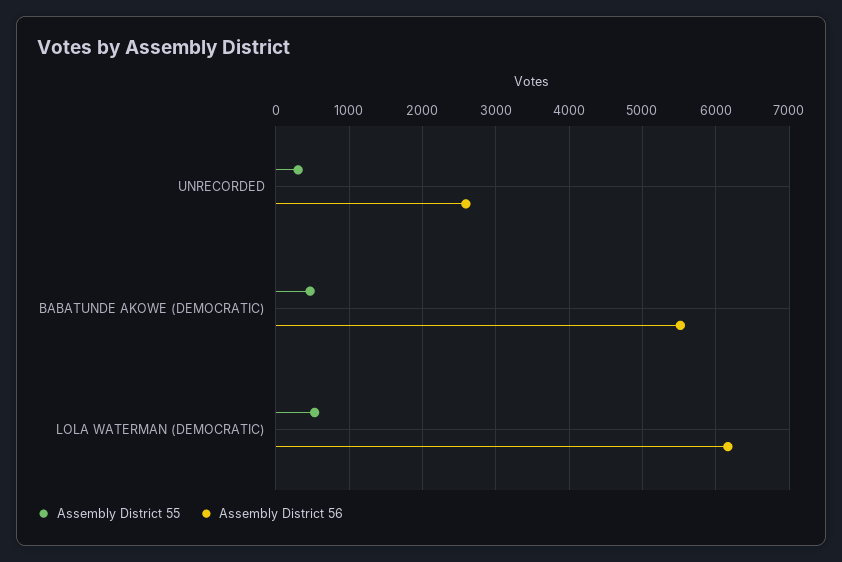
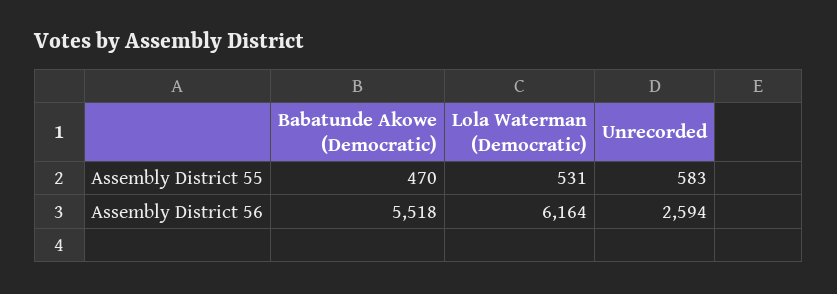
Assembly District 55, UNRECORDED: 300 -> 583

